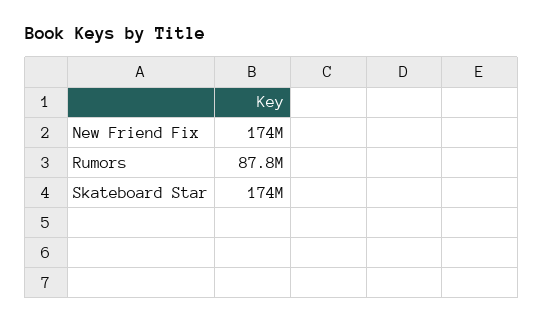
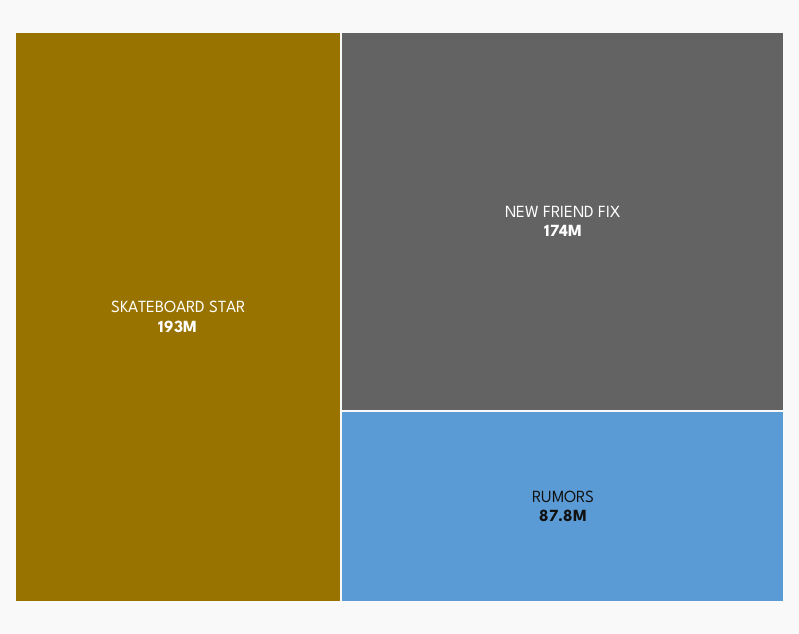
Skateboard Star: 174000000 -> 193000000

